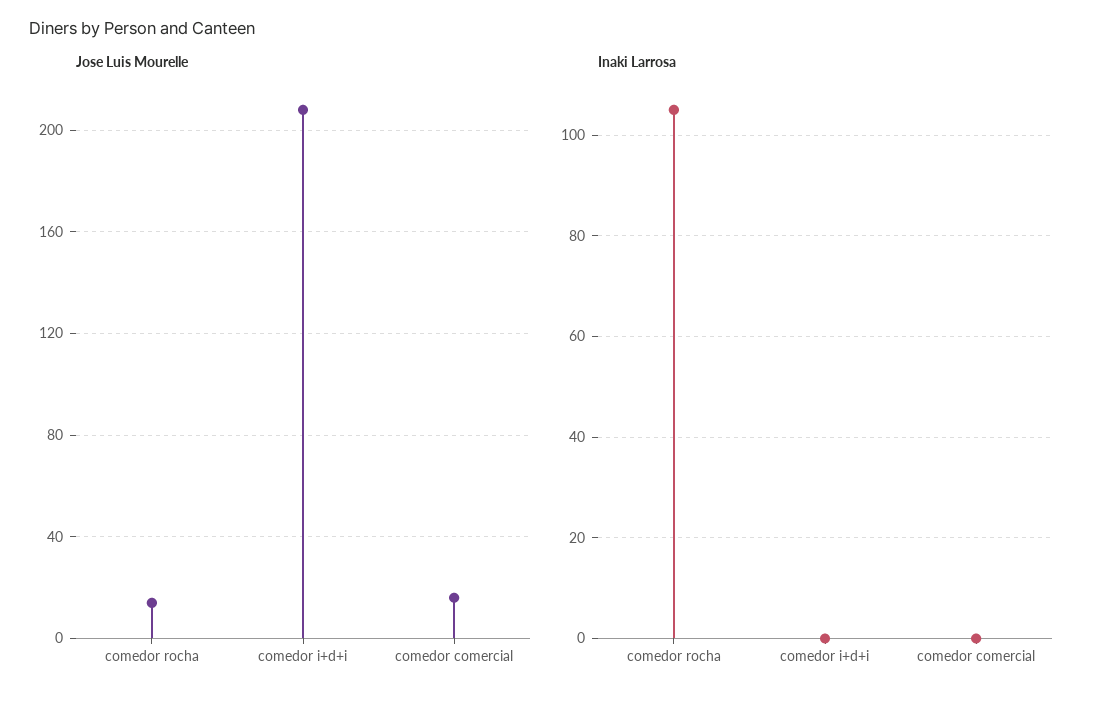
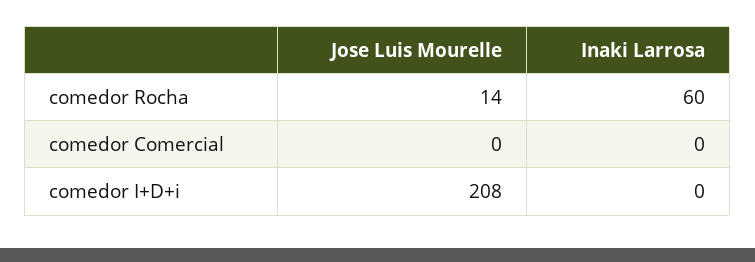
Jose Luis Mourelle, comedor comercial: 15 -> 0
Inaki Larrosa, comedor rocha: 105 -> 60

